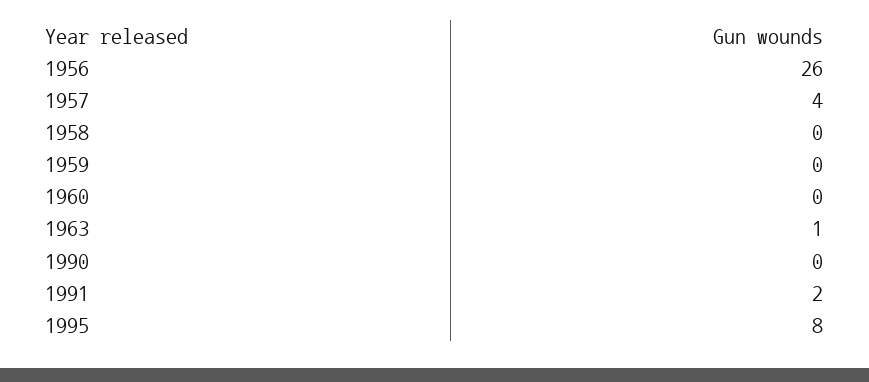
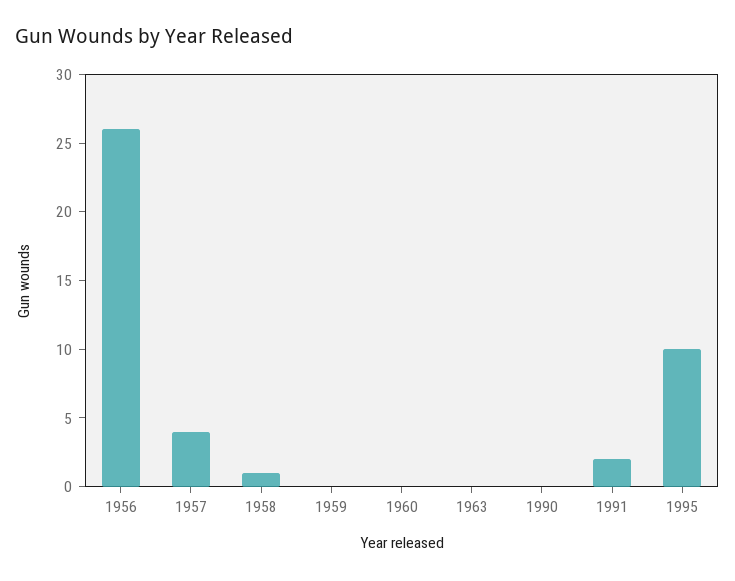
1958: 0 -> 1
1963: 1 -> 0
1995: 8 -> 10

